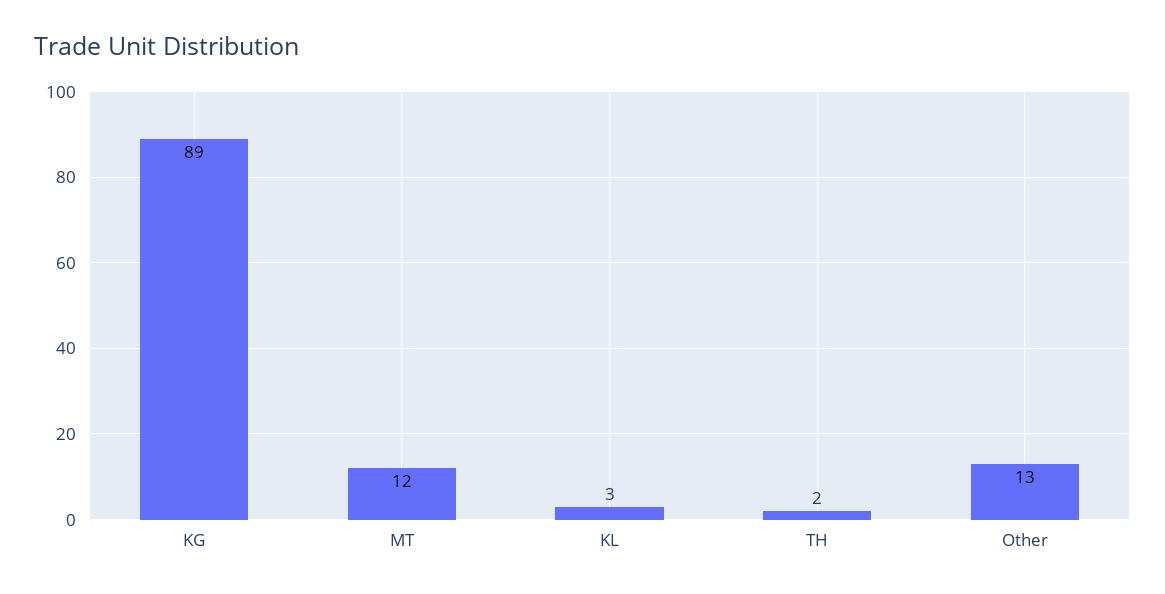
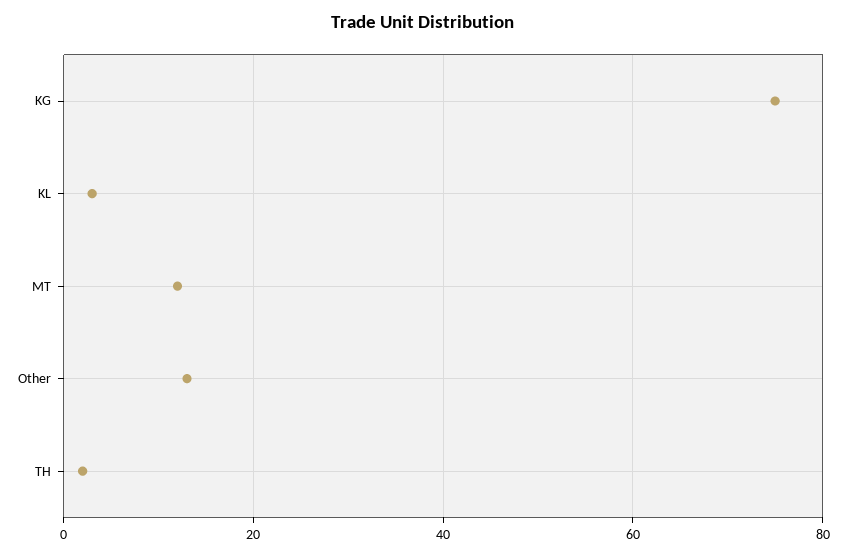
KG: 89 -> 75

